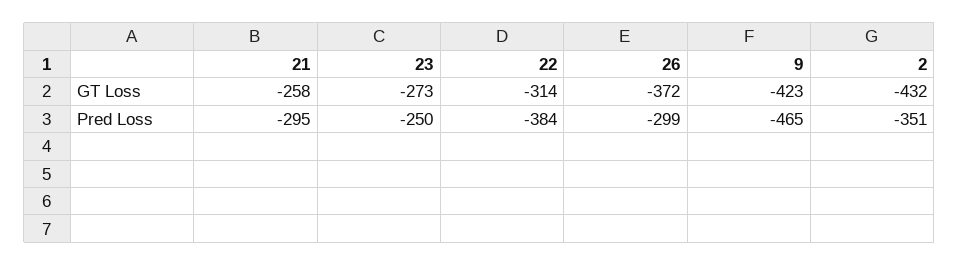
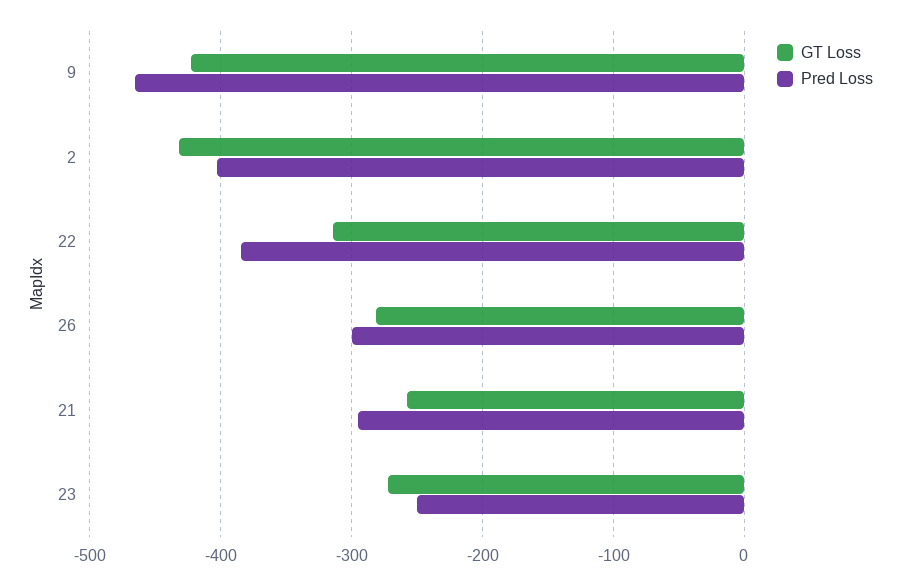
GT Loss, 26: -372 -> -280
Pred Loss, 2: -351 -> -400

